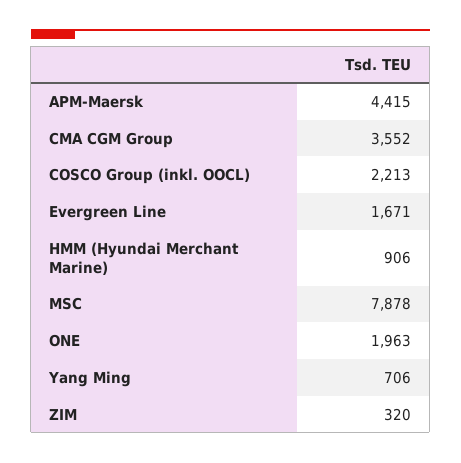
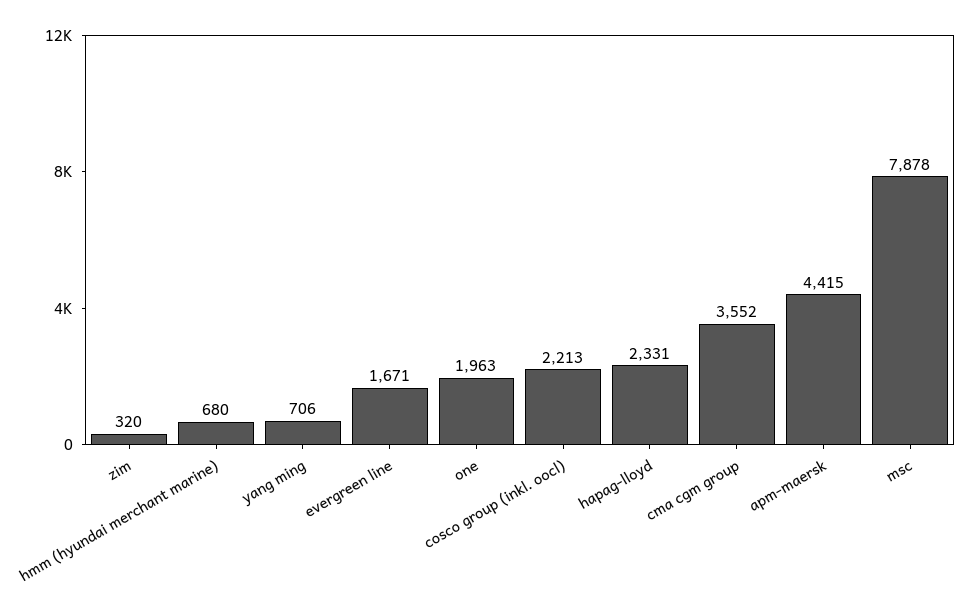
HMM (Hyundai Merchant Marine): 906 -> 680
hapag-lloyd: none -> 2331

